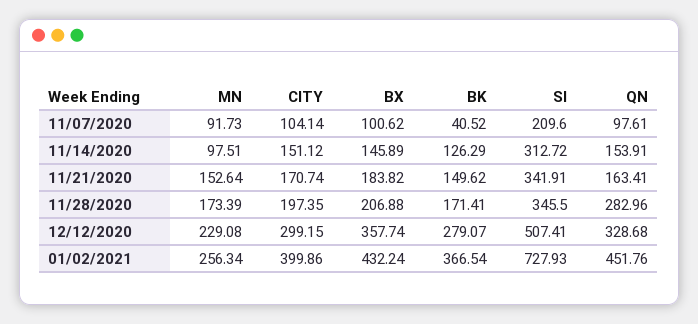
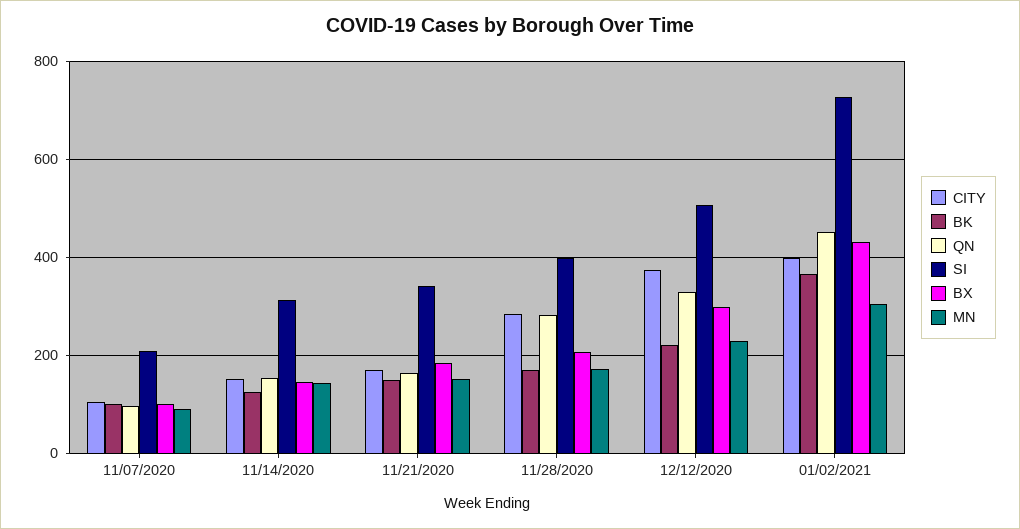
BK, 11/07/2020: 40.52 -> 100
MN, 11/14/2020: 97.51 -> 140
CITY, 11/28/2020: 197.35 -> 280
SI, 11/28/2020: 345.5 -> 400
CITY, 12/12/2020: 299.15 -> 380
BX, 12/12/2020: 357.74 -> 300
BK, 12/12/2020: 279.07 -> 220
MN, 01/02/2021: 256.34 -> 300

